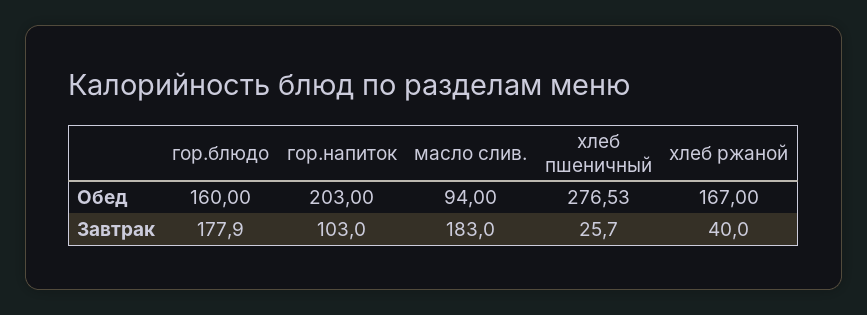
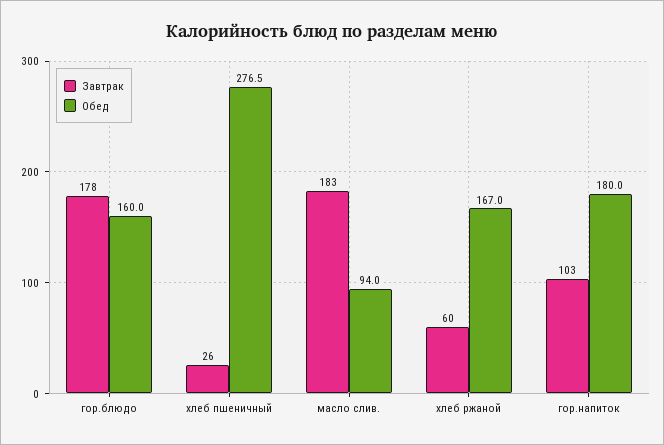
Обед, гор.напиток: 203 -> 180
Завтрак, хлеб ржаной: 40 -> 60

